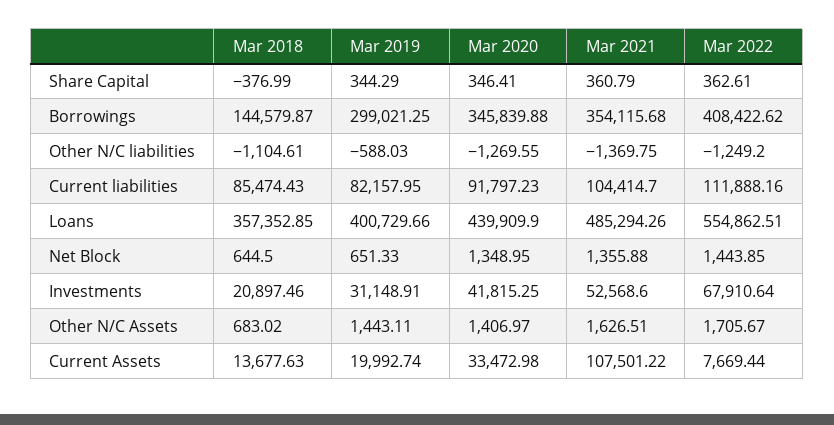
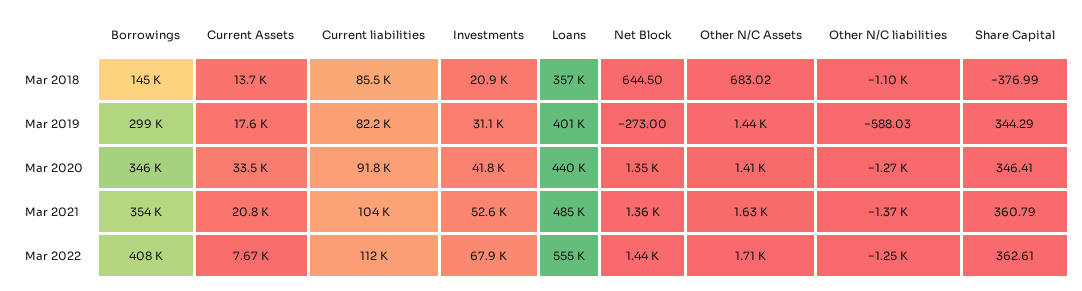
Mar 2019, Net Block: 651.33 -> -273
Mar 2019, Current Assets: 19992.74 -> 17600
Mar 2021, Current Assets: 107501.22 -> 20800

